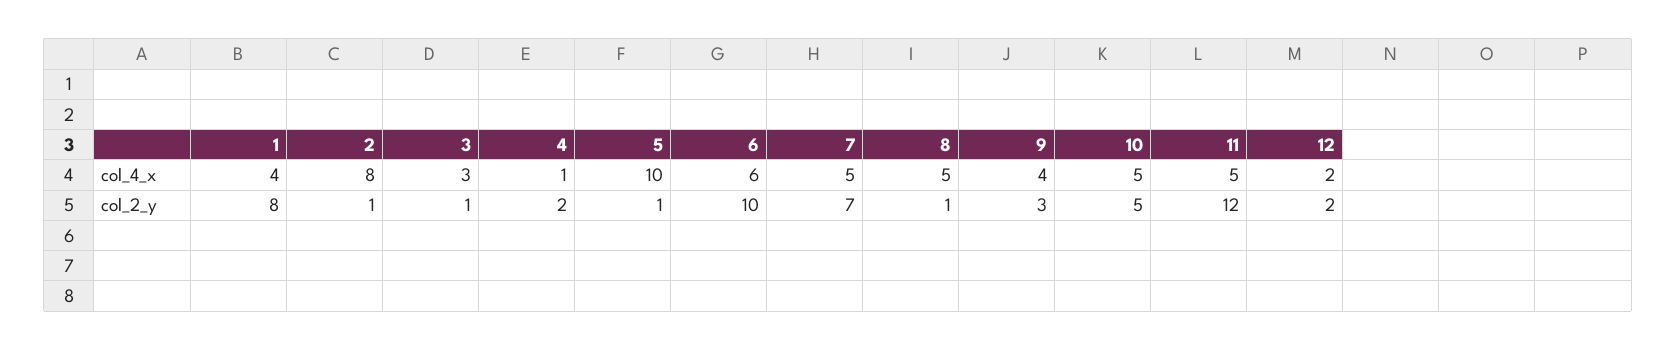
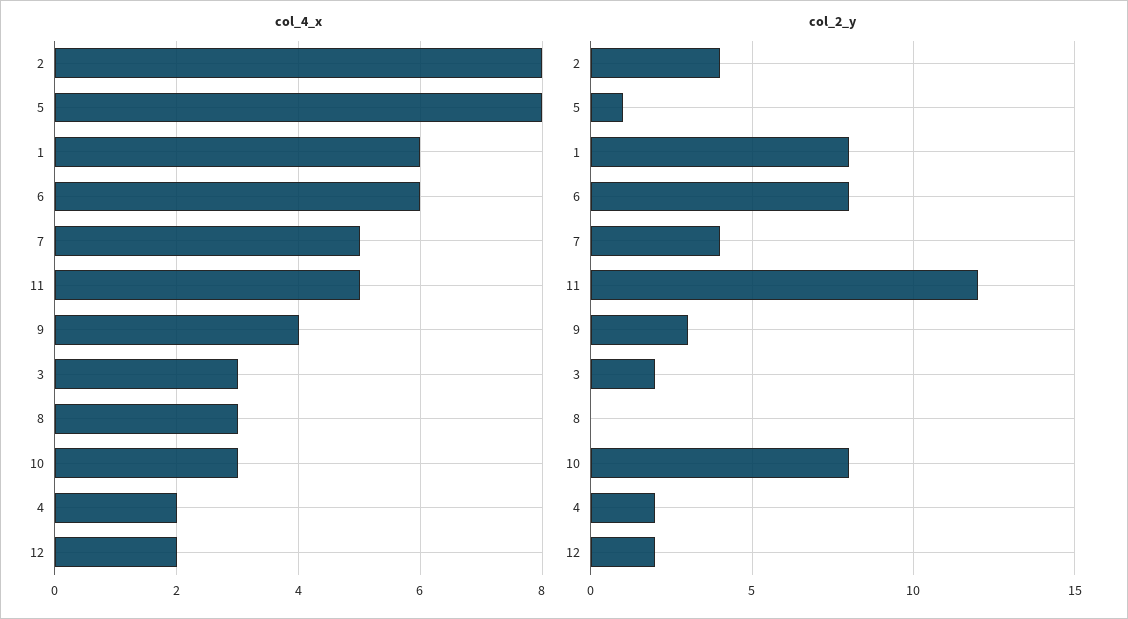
col_4_x, 1: 4 -> 6
col_4_x, 4: 1 -> 2
col_4_x, 5: 10 -> 8
col_4_x, 8: 5 -> 3
col_4_x, 10: 5 -> 3
col_2_y, 2: 1 -> 4
col_2_y, 3: 1 -> 2
col_2_y, 6: 10 -> 8
col_2_y, 7: 7 -> 4
col_2_y, 8: 1 -> 0
col_2_y, 10: 5 -> 8

